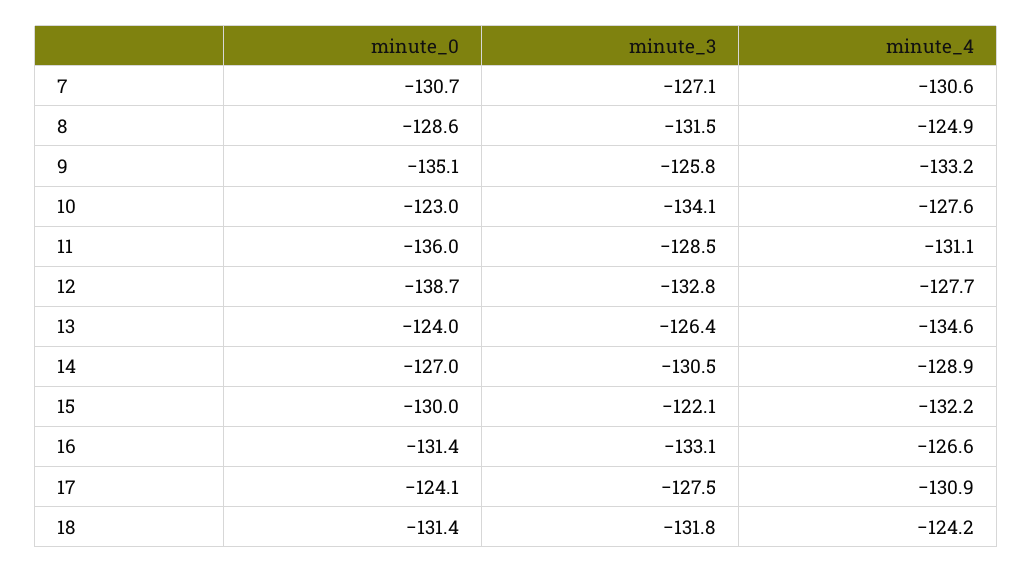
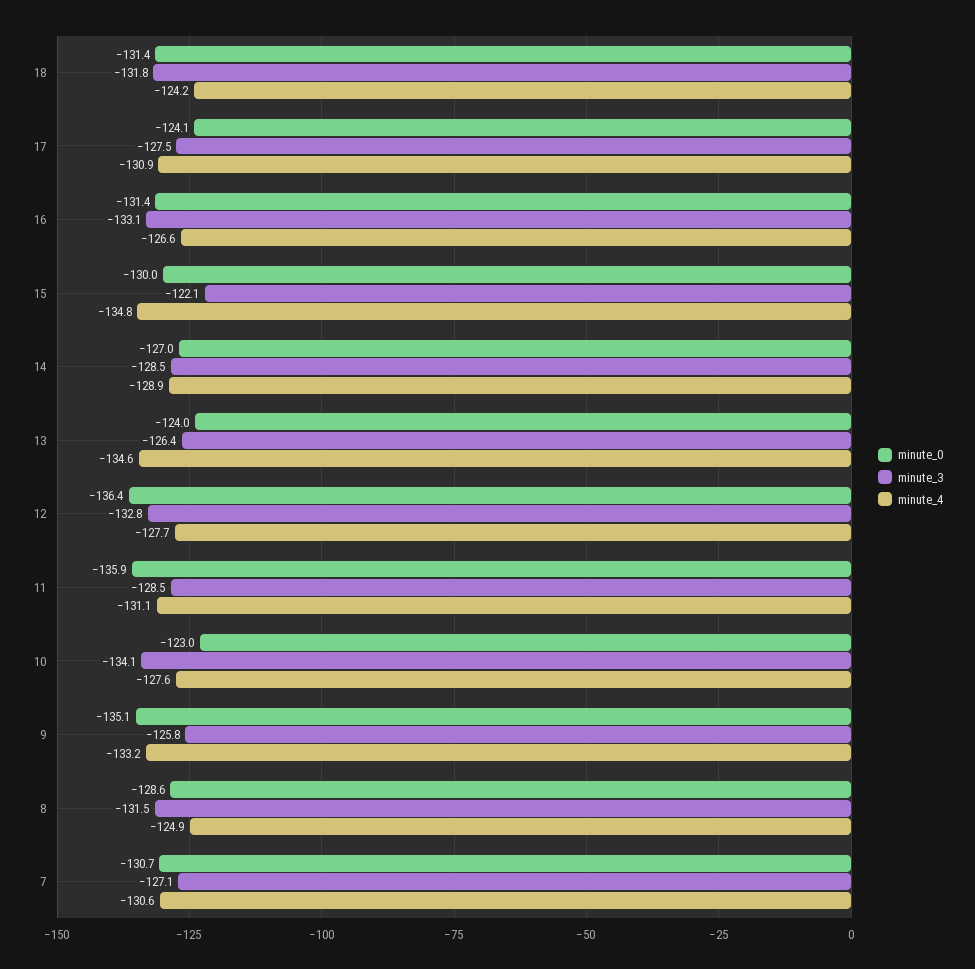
minute_0, 11: -136 -> -135.9
minute_0, 12: -138.7 -> -136.4
minute_3, 14: -130.5 -> -128.5
minute_4, 15: -132.2 -> -134.8

